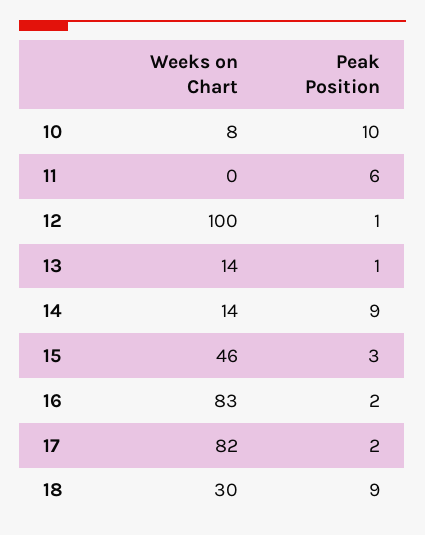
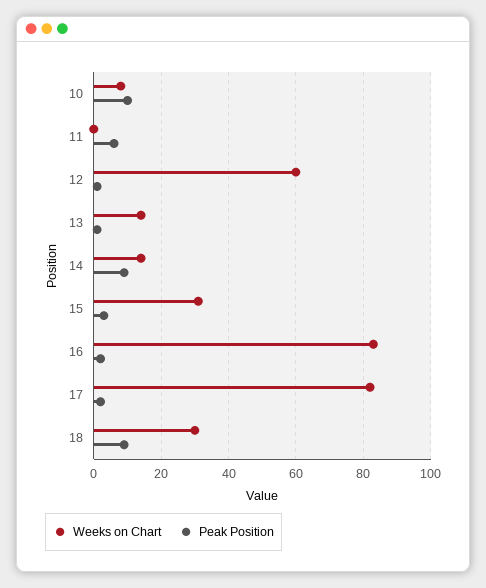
Weeks on Chart, 12: 100 -> 60
Weeks on Chart, 15: 46 -> 30

